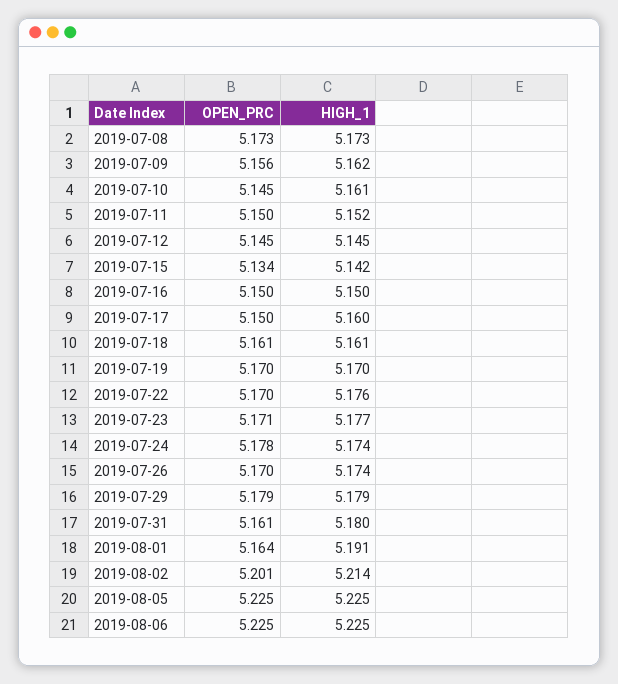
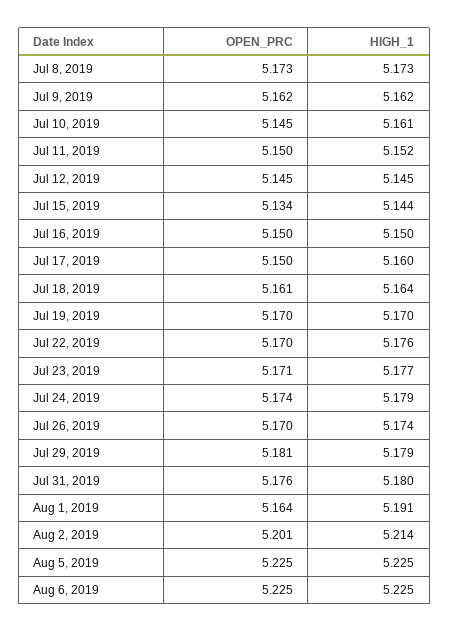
OPEN_PRC, 2019-07-09: 5.156 -> 5.162
HIGH_1, 2019-07-15: 5.142 -> 5.144
HIGH_1, 2019-07-18: 5.161 -> 5.164
OPEN_PRC, 2019-07-24: 5.178 -> 5.174
HIGH_1, 2019-07-24: 5.174 -> 5.179
OPEN_PRC, 2019-07-29: 5.179 -> 5.181
OPEN_PRC, 2019-07-31: 5.161 -> 5.176

